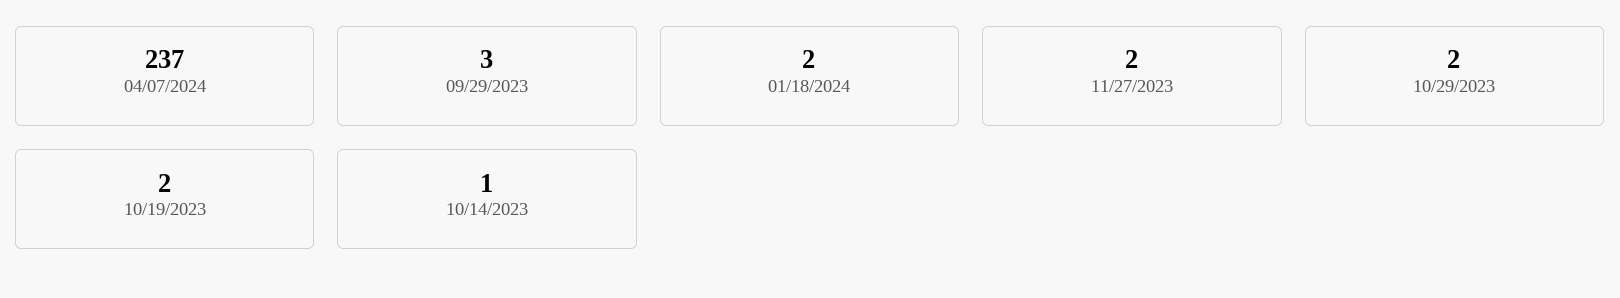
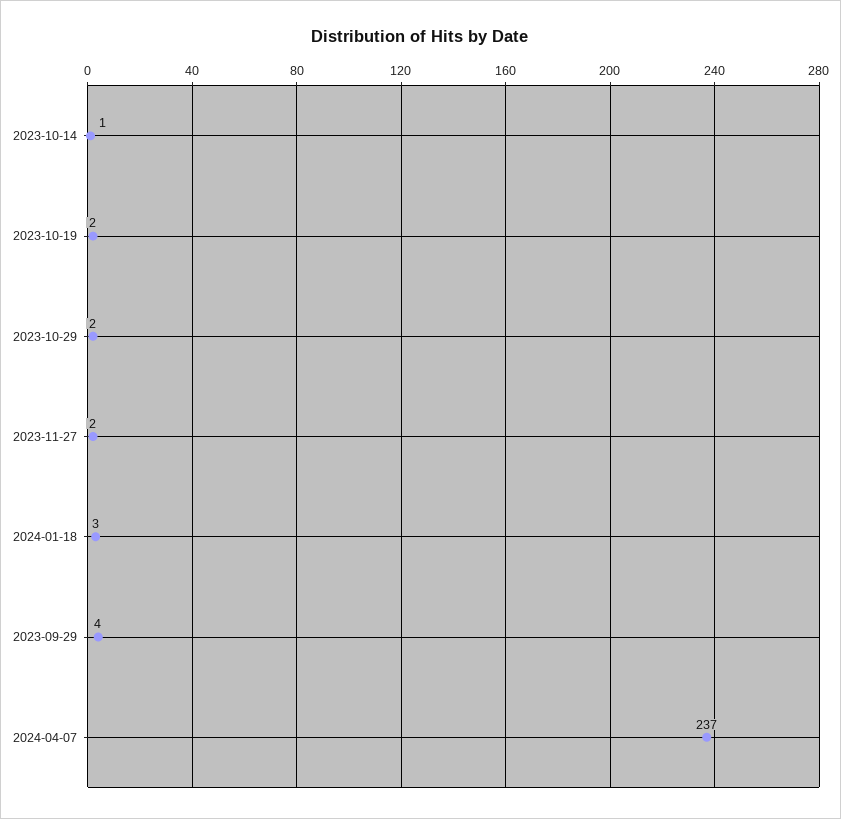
09/29/2023: 3 -> 4
01/18/2024: 2 -> 3

